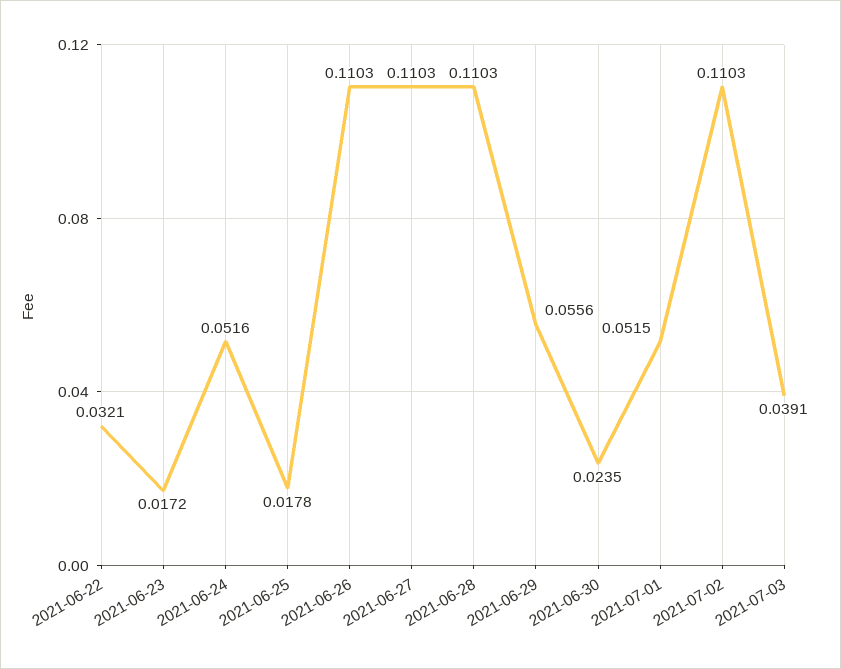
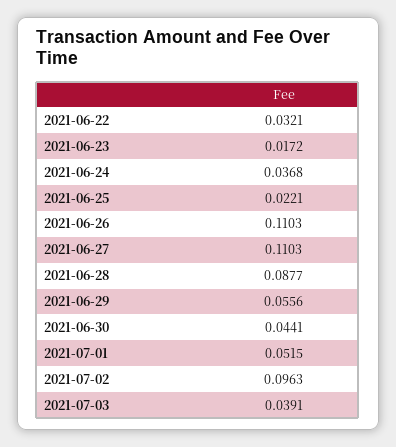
2021-06-24: 0.0516 -> 0.0368
2021-06-25: 0.0178 -> 0.0221
2021-06-28: 0.1103 -> 0.0877
2021-06-30: 0.0235 -> 0.0441
2021-07-02: 0.1103 -> 0.0963

